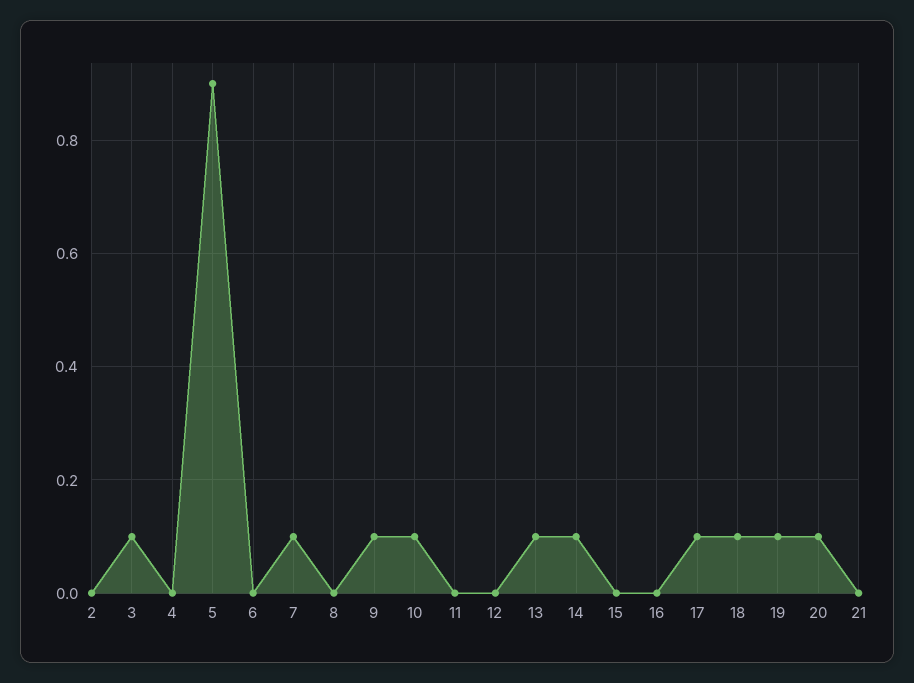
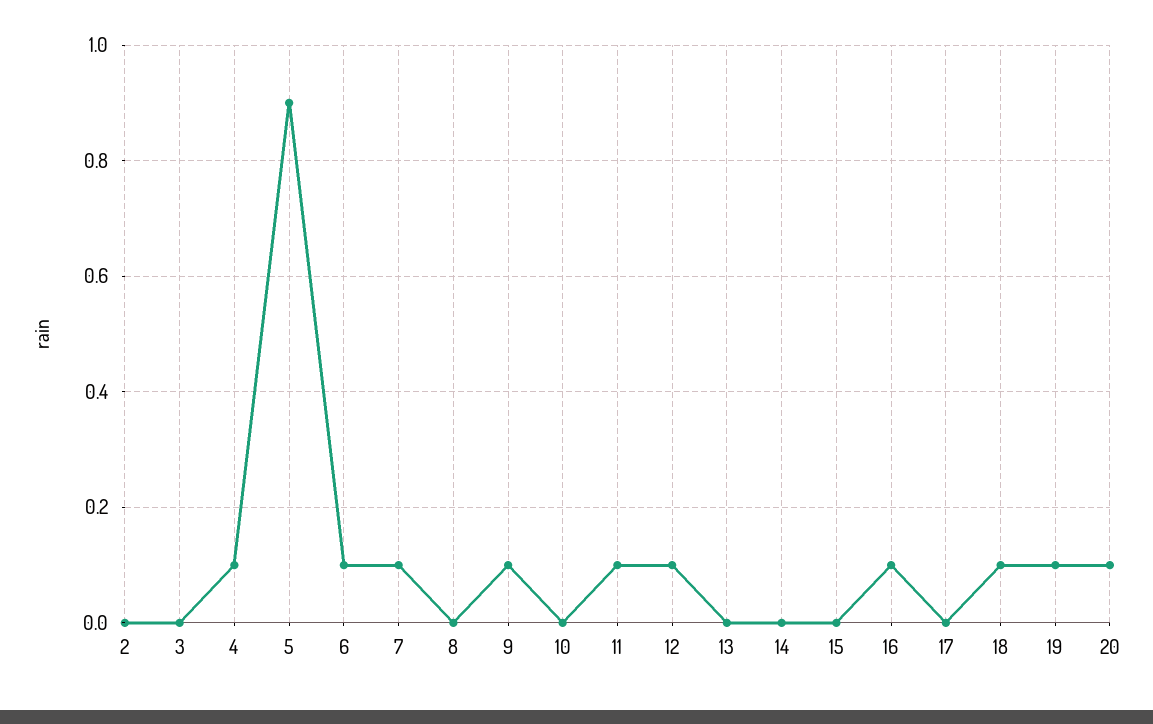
3: 0.1 -> 0
4: 0 -> 0.1
6: 0 -> 0.1
10: 0.1 -> 0
11: 0 -> 0.1
12: 0 -> 0.1
13: 0.1 -> 0
14: 0.1 -> 0
16: 0 -> 0.1
17: 0.1 -> 0
21: 0 -> none

